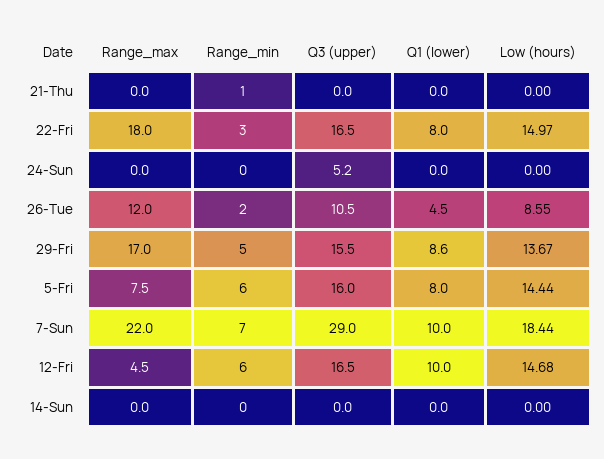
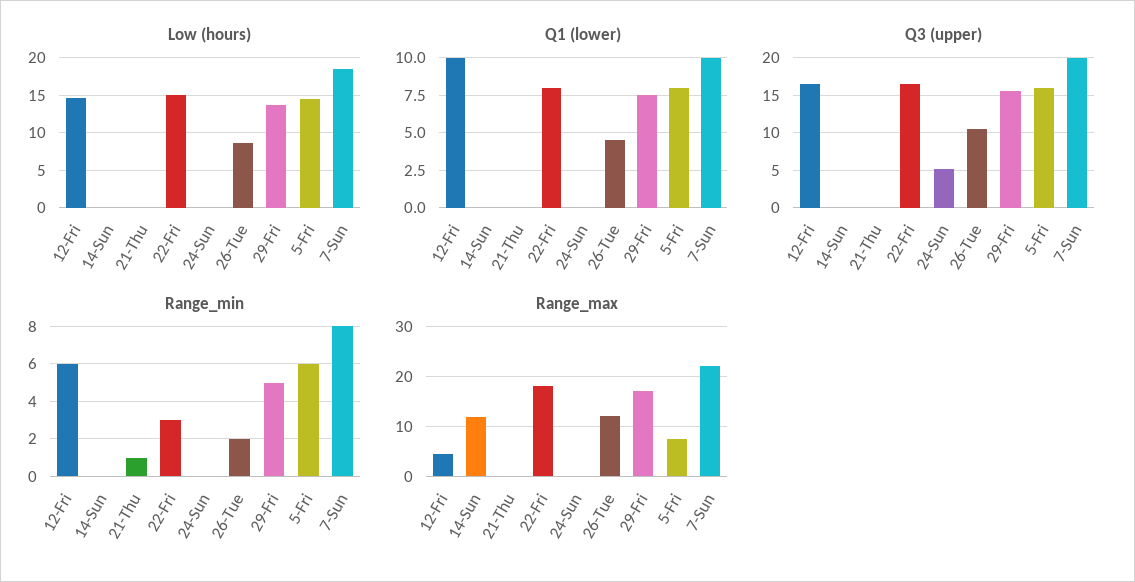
Q1 (lower), 29-Fri: 8.6 -> 7.5
Range_min, 7-Sun: 7 -> 8
Q3 (upper), 7-Sun: 29 -> 20
Range_max, 14-Sun: 0 -> 12

